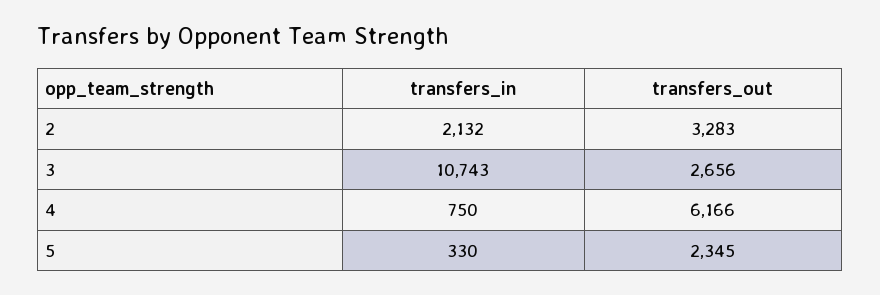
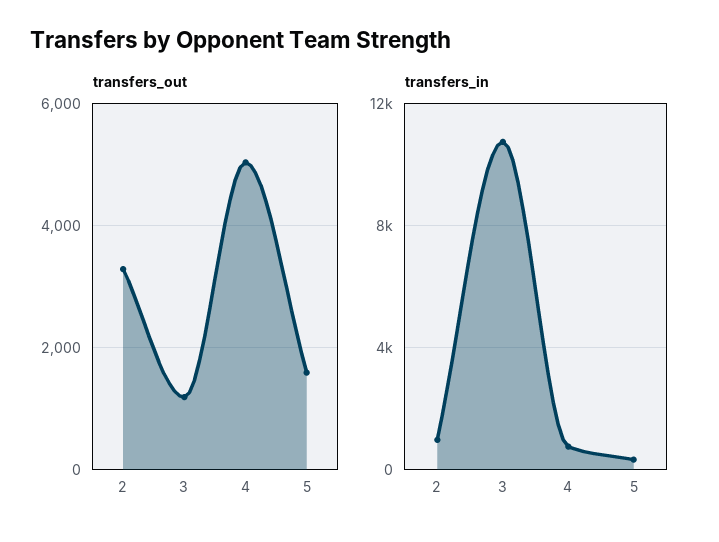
transfers_in, 2: 2132 -> 1000
transfers_out, 3: 2656 -> 1200
transfers_out, 4: 6166 -> 5000
transfers_out, 5: 2345 -> 1600

